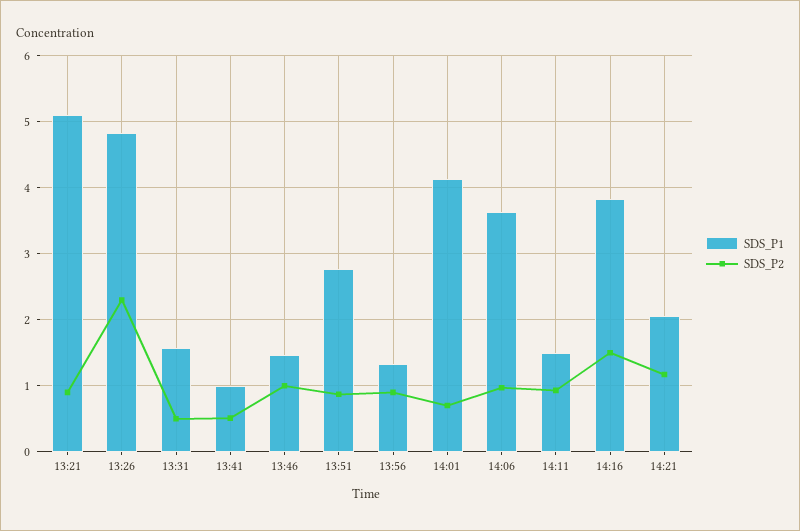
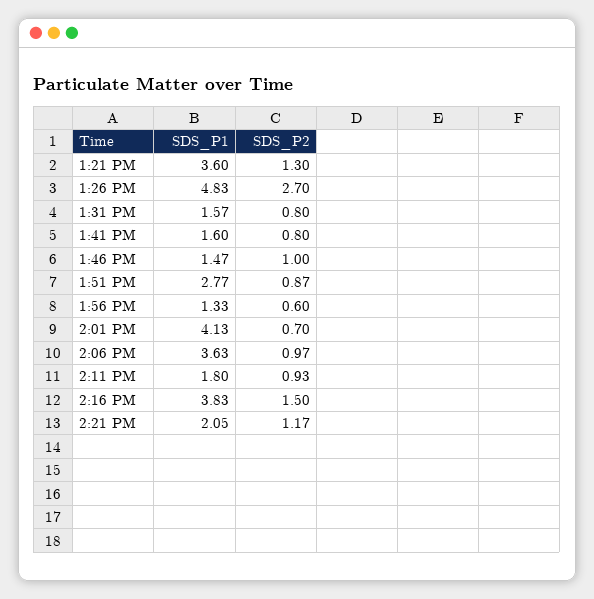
SDS_P1, 13:21: 5.1 -> 3.6
SDS_P2, 13:21: 0.9 -> 1.3
SDS_P2, 13:26: 2.3 -> 2.7
SDS_P2, 13:31: 0.5 -> 0.8
SDS_P1, 13:41: 1 -> 1.6
SDS_P2, 13:41: 0.5 -> 0.8
SDS_P2, 13:56: 0.9 -> 0.6
SDS_P1, 14:11: 1.5 -> 1.8

